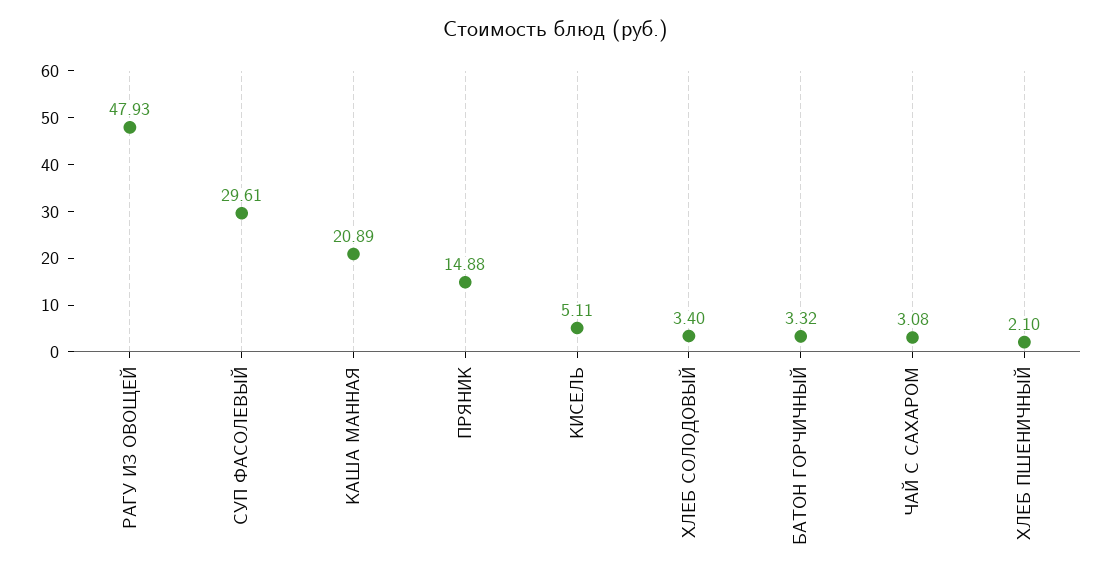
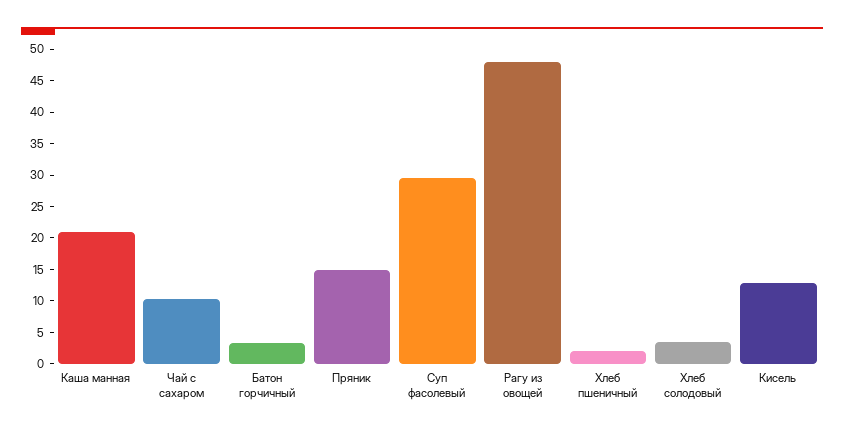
КИСЕЛЬ: 5.11 -> 12.5
ЧАЙ С САХАРОМ: 3.08 -> 10

